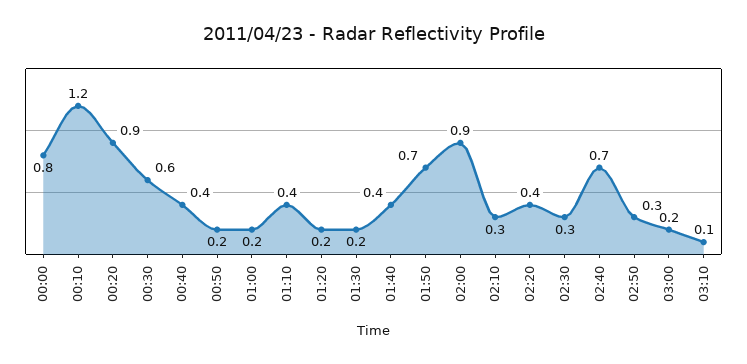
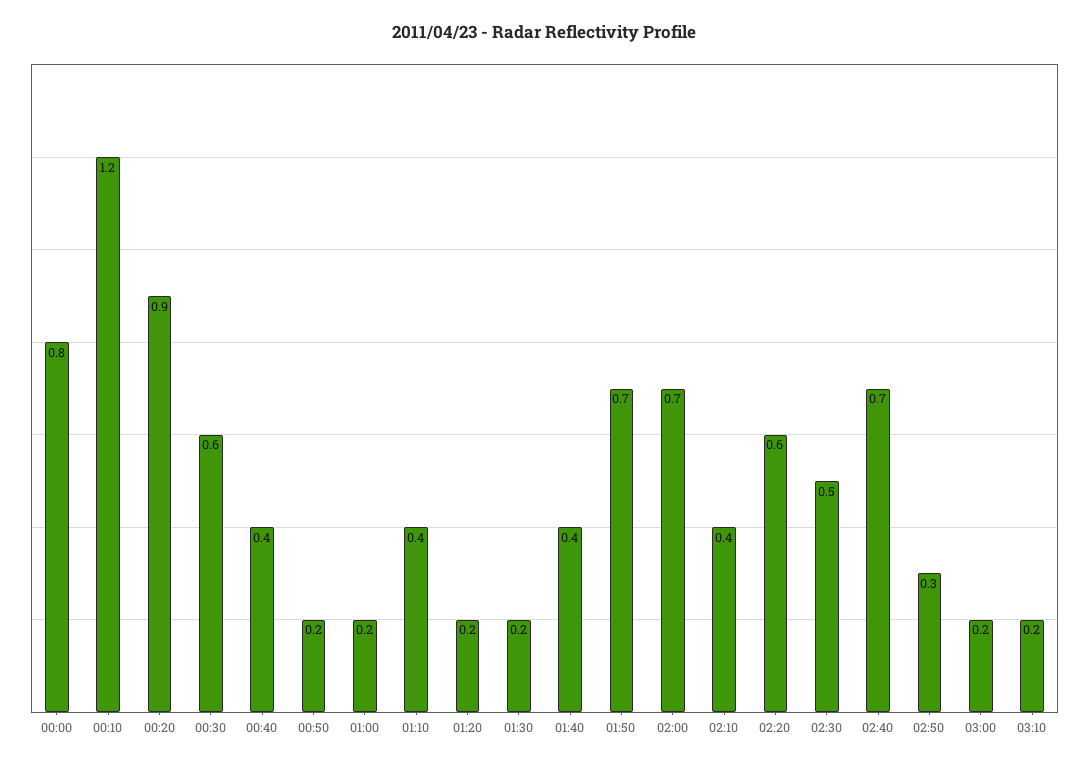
02:00: 0.9 -> 0.7
02:10: 0.3 -> 0.4
02:20: 0.4 -> 0.6
02:30: 0.3 -> 0.5
03:10: 0.1 -> 0.2

